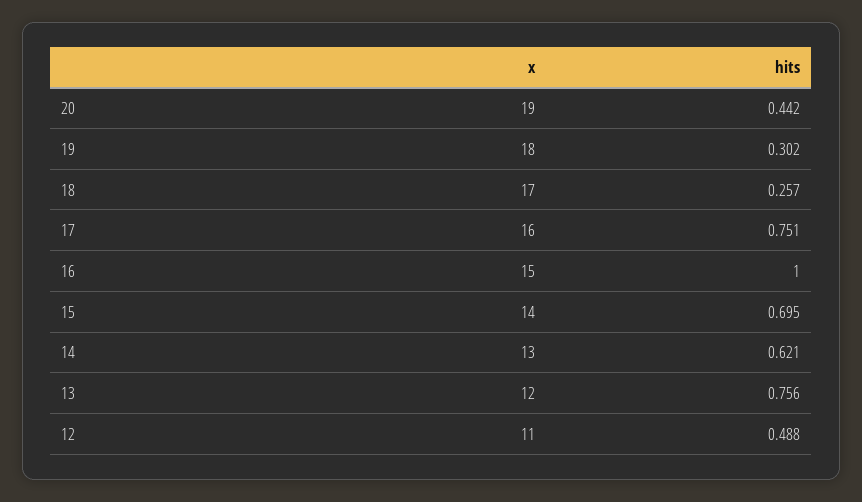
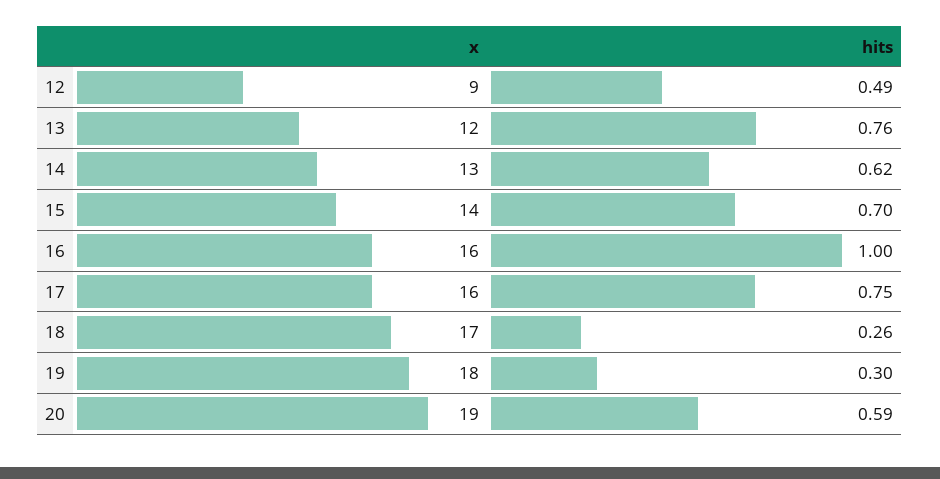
hits, 20: 0.442 -> 0.59
x, 16: 15 -> 16
x, 12: 11 -> 9

